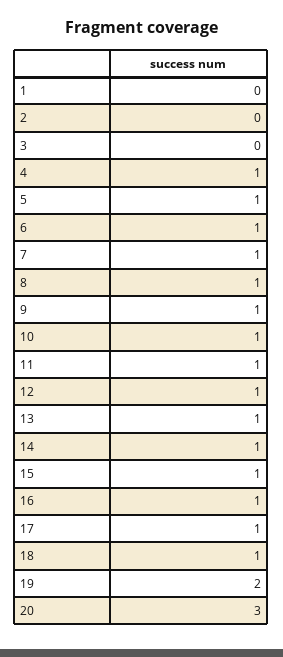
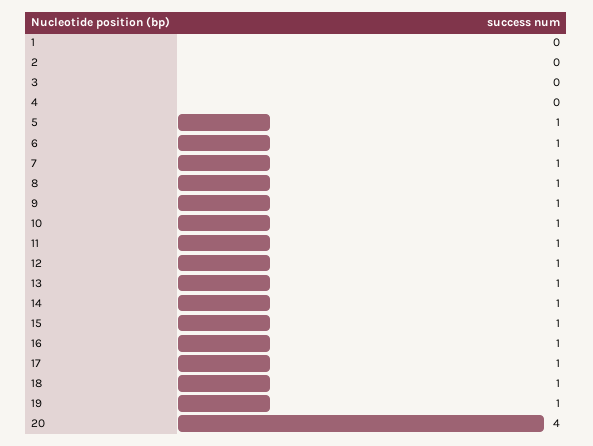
4: 1 -> 0
19: 2 -> 1
20: 3 -> 4

